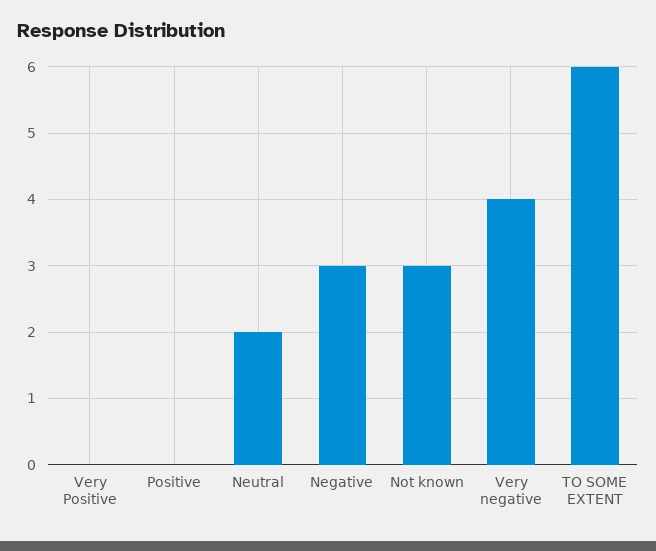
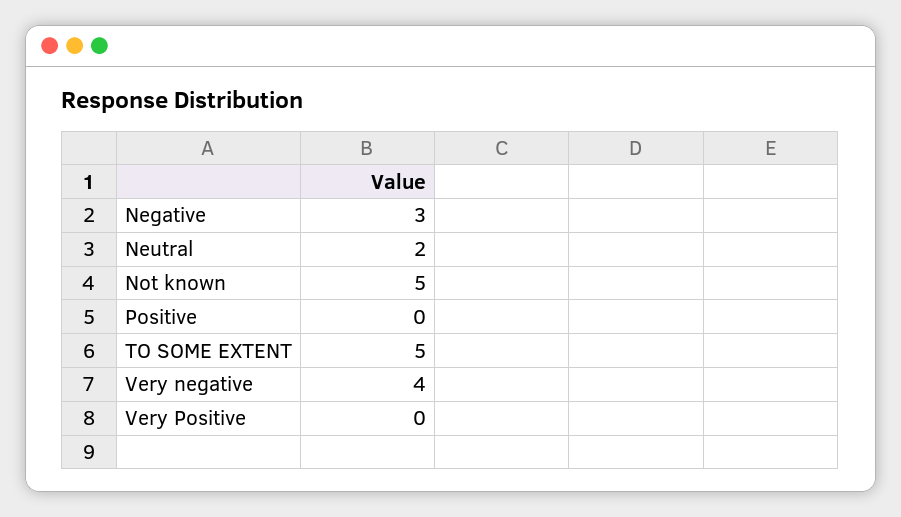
Not known: 3 -> 5
TO SOME EXTENT: 6 -> 5

